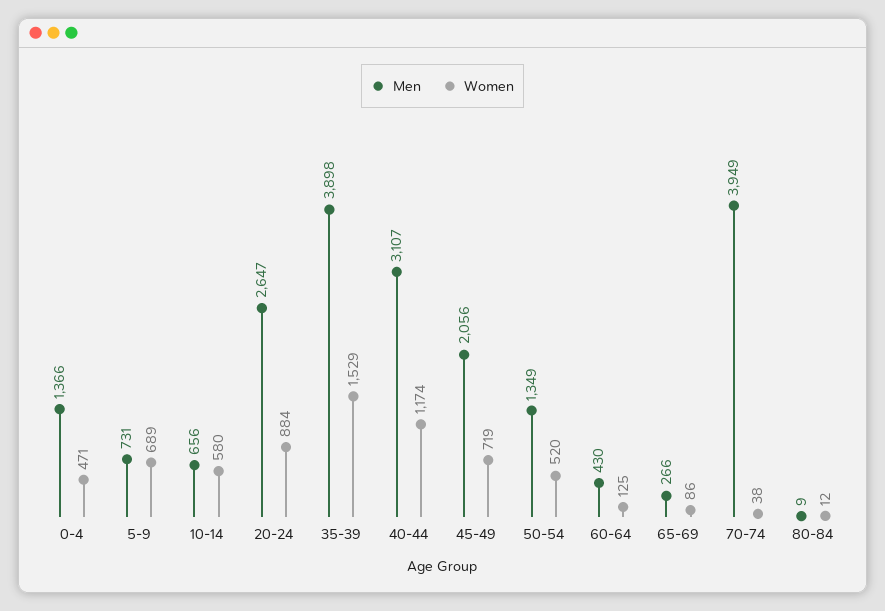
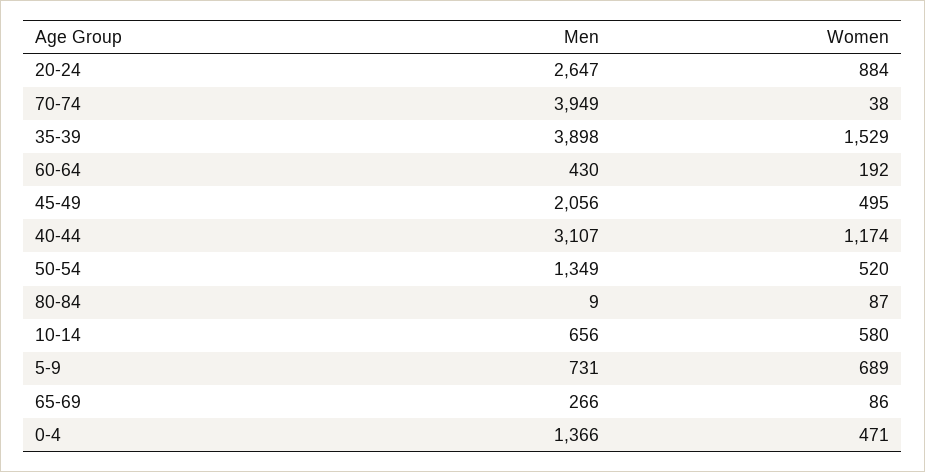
Women, 45-49: 719 -> 495
Women, 60-64: 125 -> 192
Women, 80-84: 12 -> 87

